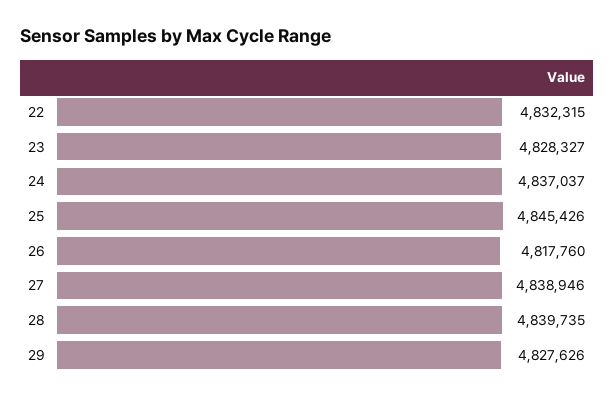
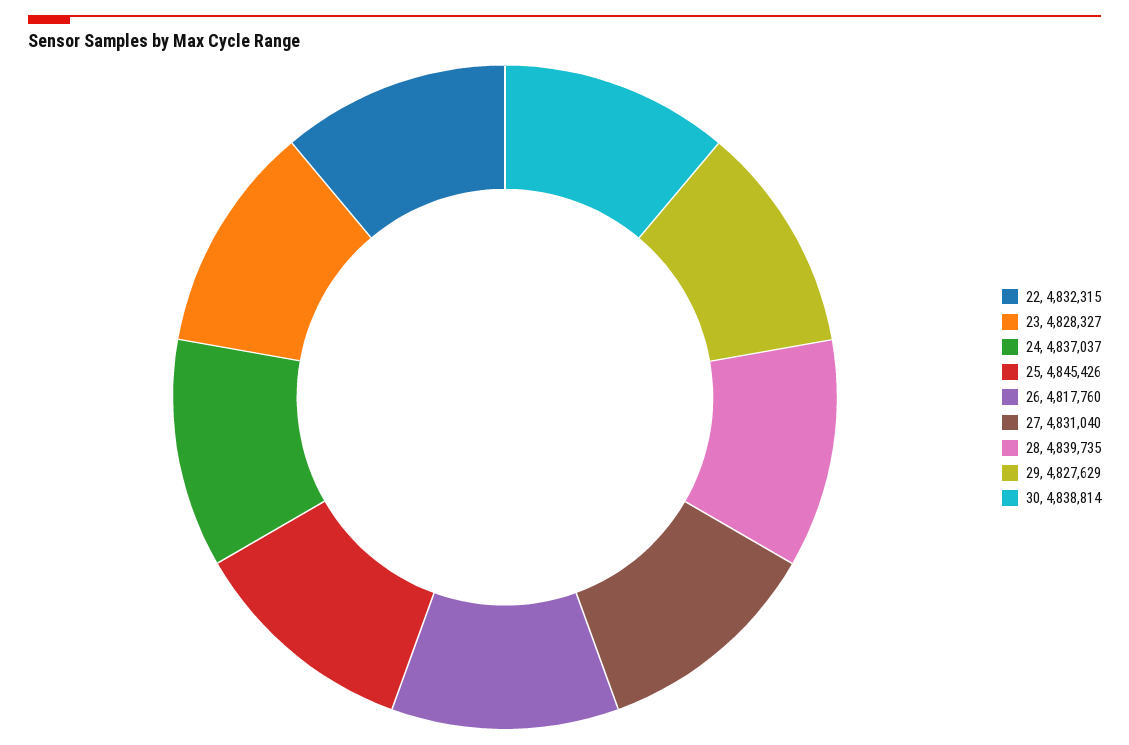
27: 4838946 -> 4831040
29: 4827626 -> 4827629
30: none -> 4838814

